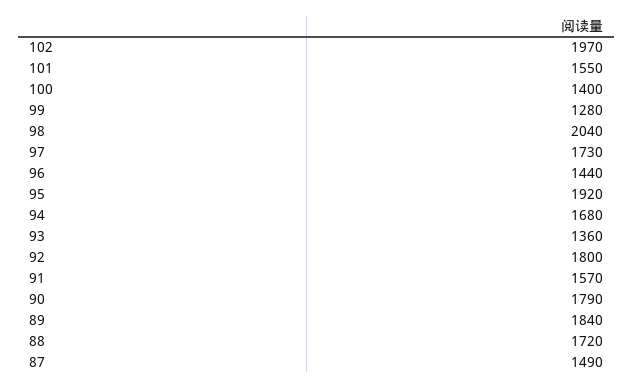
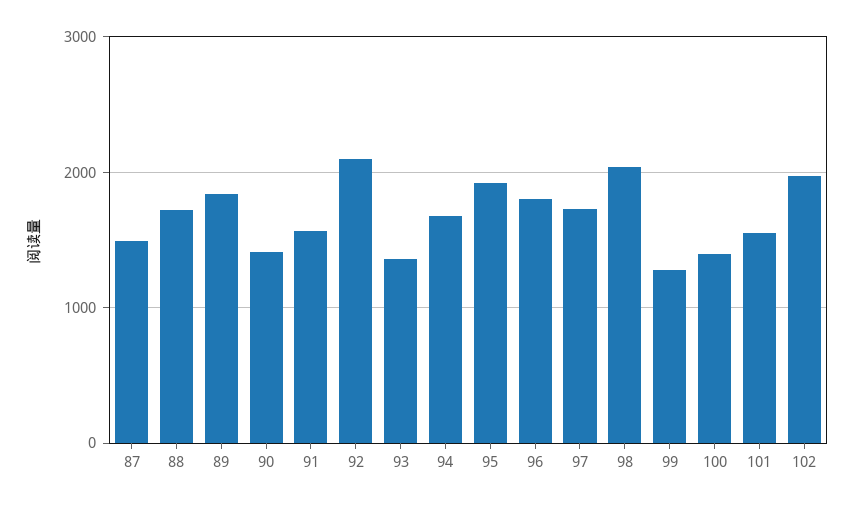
96: 1440 -> 1800
92: 1800 -> 2100
90: 1790 -> 1400

